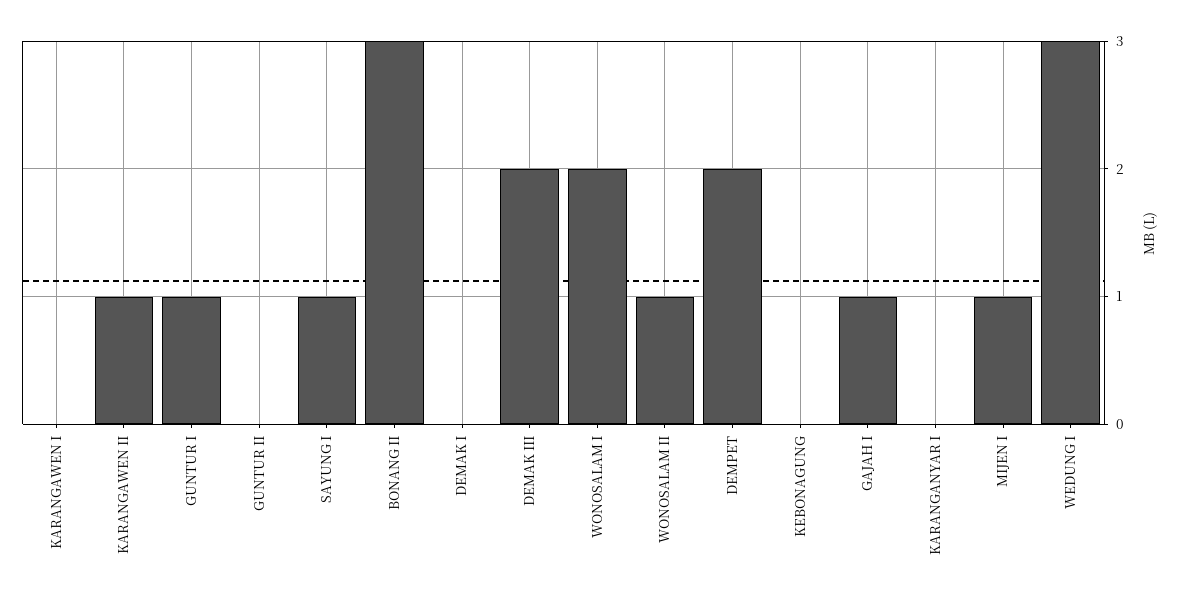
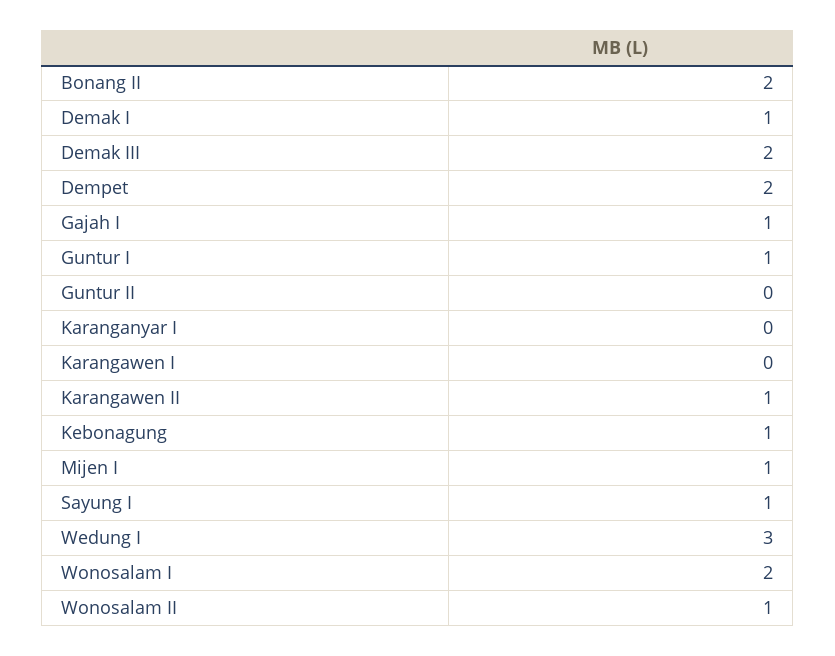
BONANG II: 3 -> 2
DEMAK I: 0 -> 1
KEBONAGUNG: 0 -> 1

